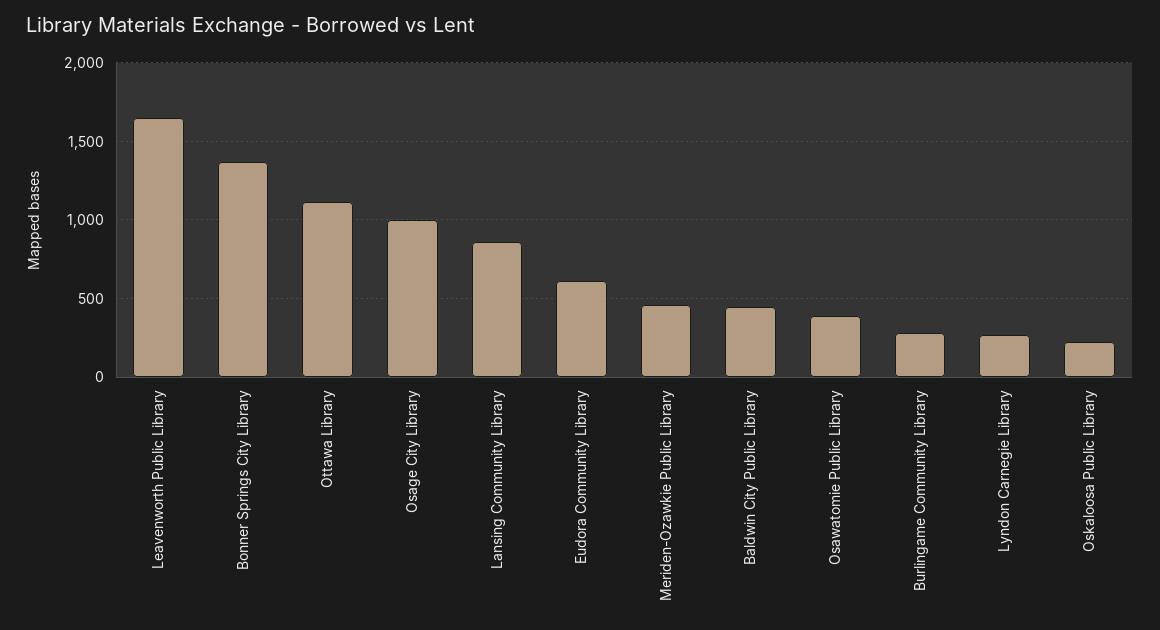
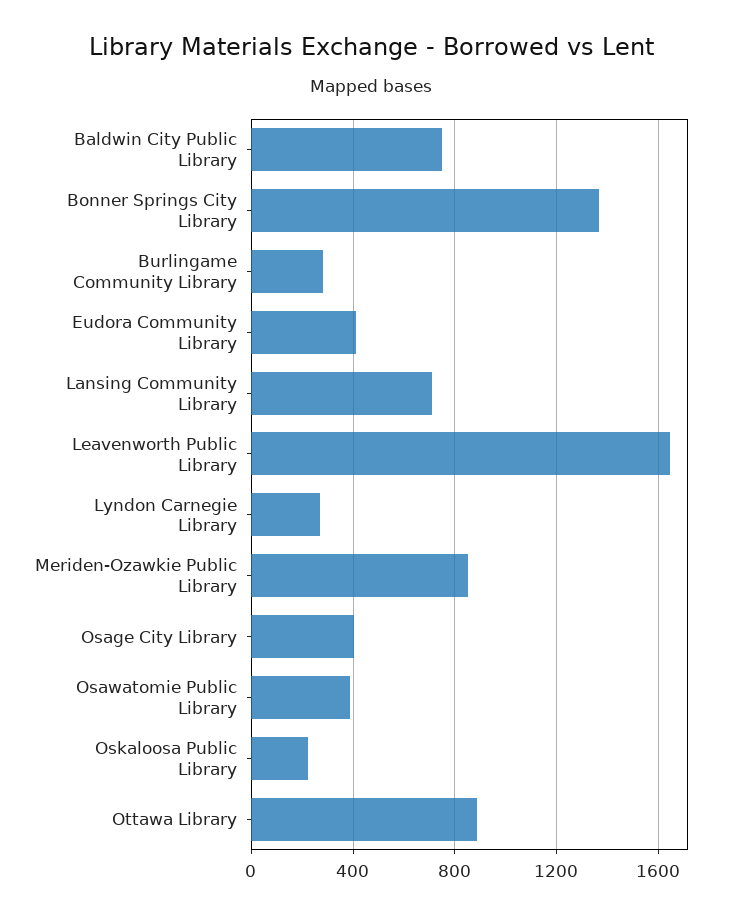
Ottawa Library: 1100 -> 900
Osage City Library: 1000 -> 400
Lansing Community Library: 850 -> 700
Eudora Community Library: 600 -> 400
Meriden-Ozawkie Public Library: 450 -> 850
Baldwin City Public Library: 450 -> 750

